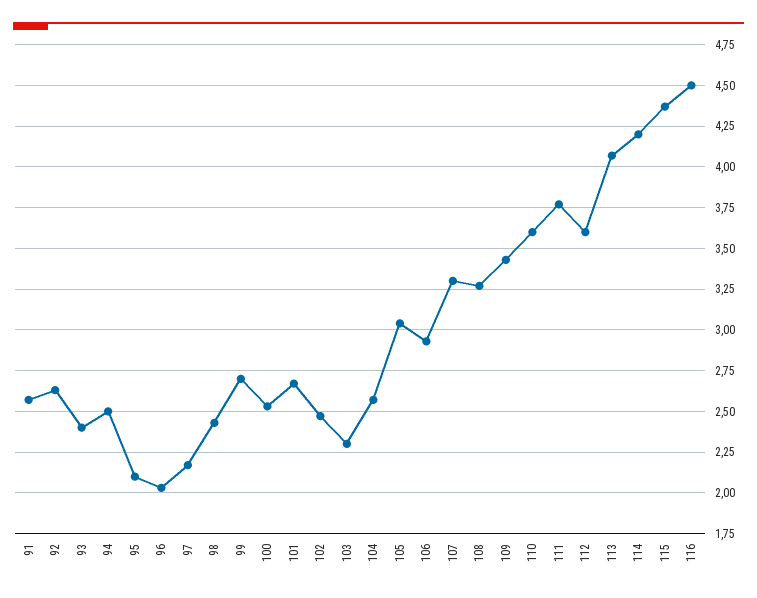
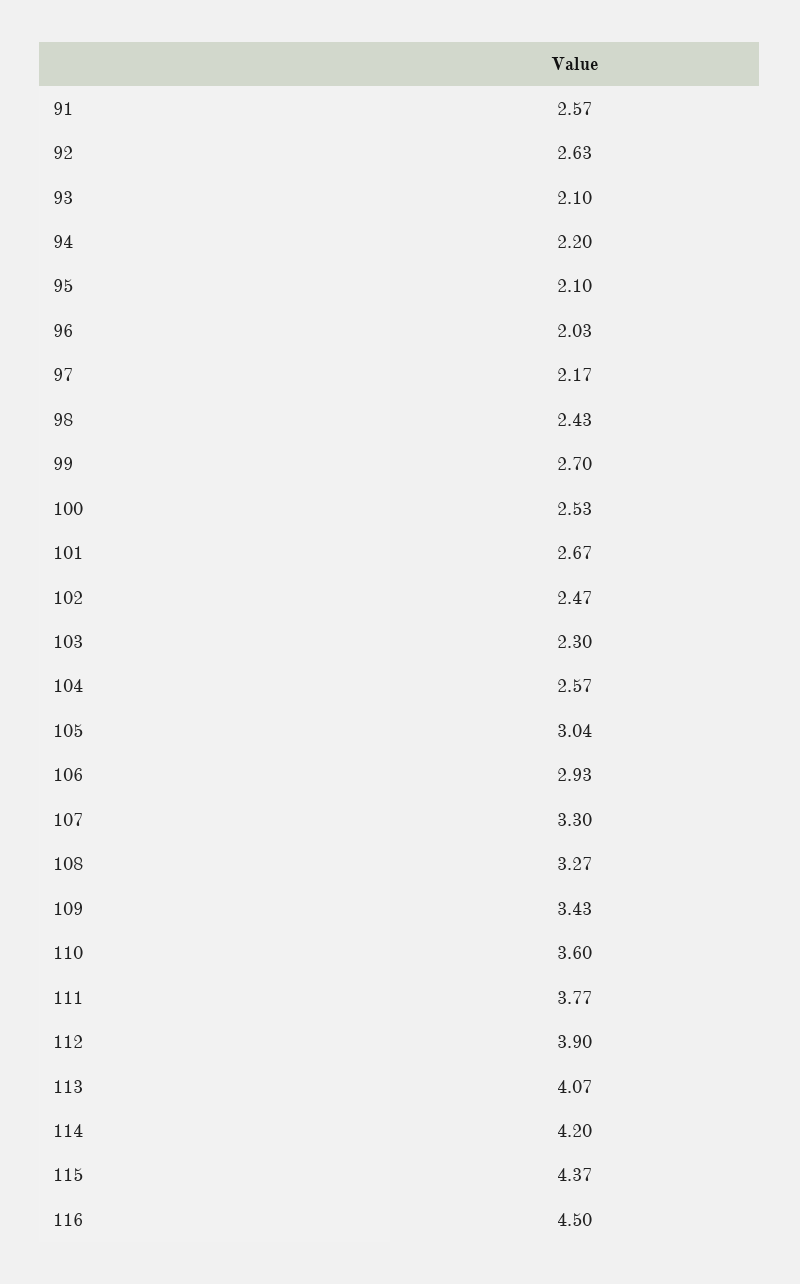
93: 2.4 -> 2.1
94: 2.5 -> 2.2
112: 3.6 -> 3.9

